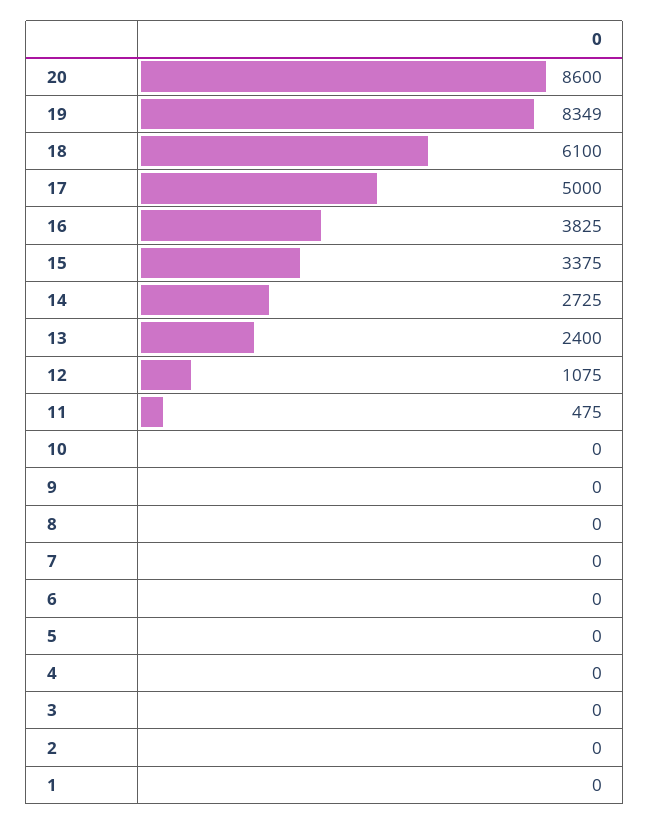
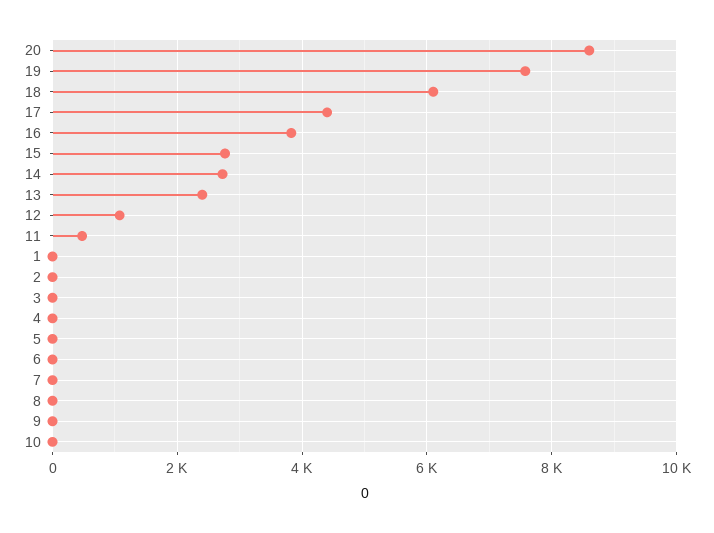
19: 8349 -> 7600
17: 5000 -> 4400
15: 3375 -> 2800

